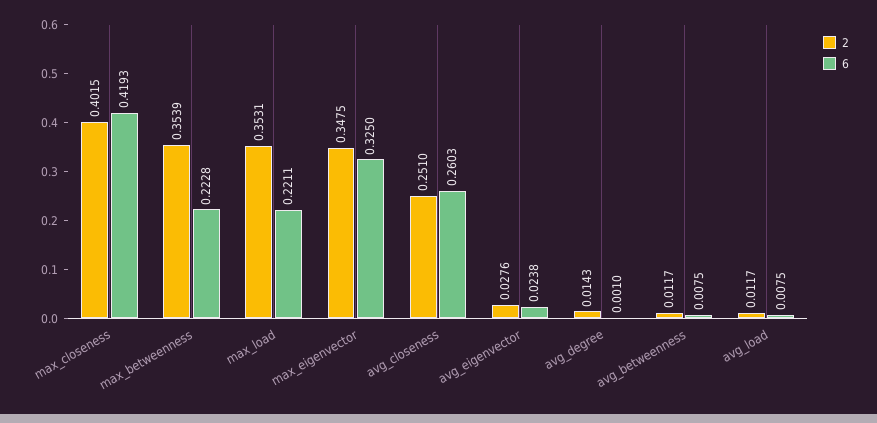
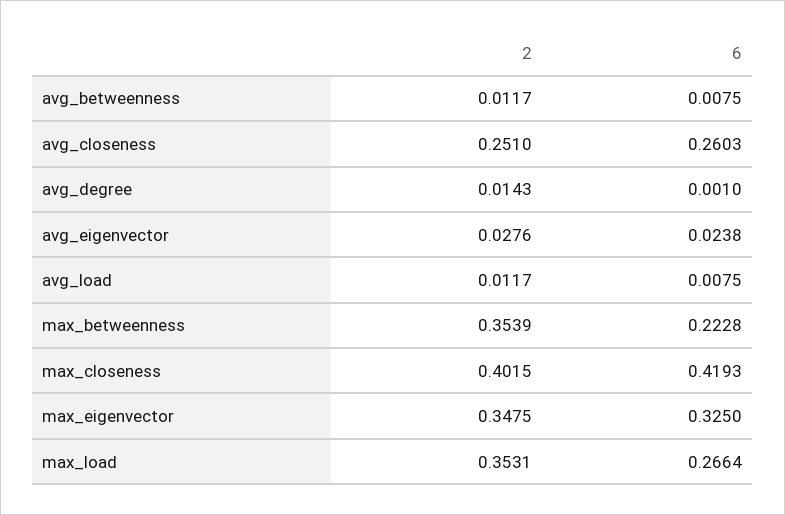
6, max_load: 0.2211 -> 0.2664

